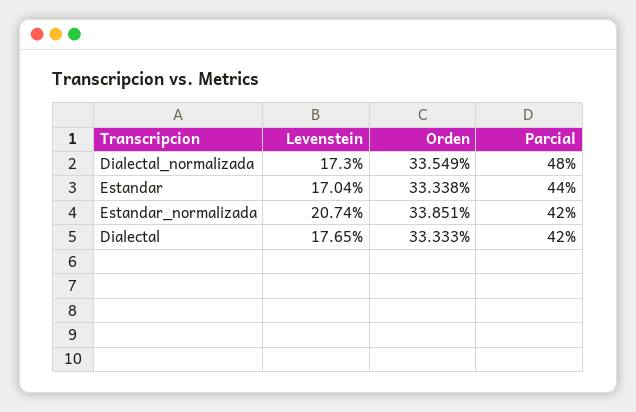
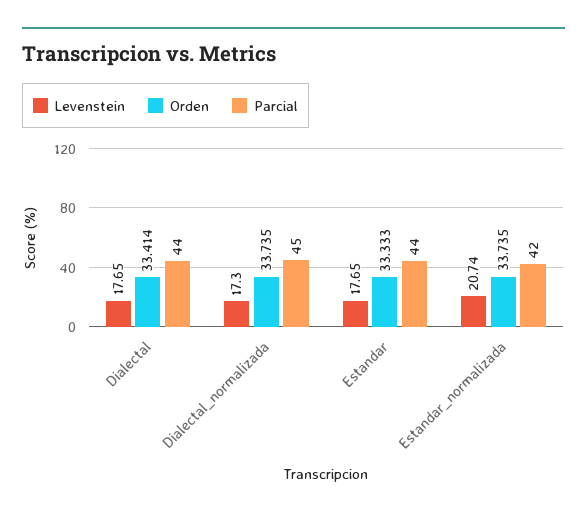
Orden, Dialectal_normalizada: 33.549 -> 33.735
Parcial, Dialectal_normalizada: 48 -> 45
Levenstein, Estandar: 17.04 -> 17.65
Orden, Estandar: 33.338 -> 33.333
Orden, Estandar_normalizada: 33.851 -> 33.735
Orden, Dialectal: 33.333 -> 33.414
Parcial, Dialectal: 42 -> 44

